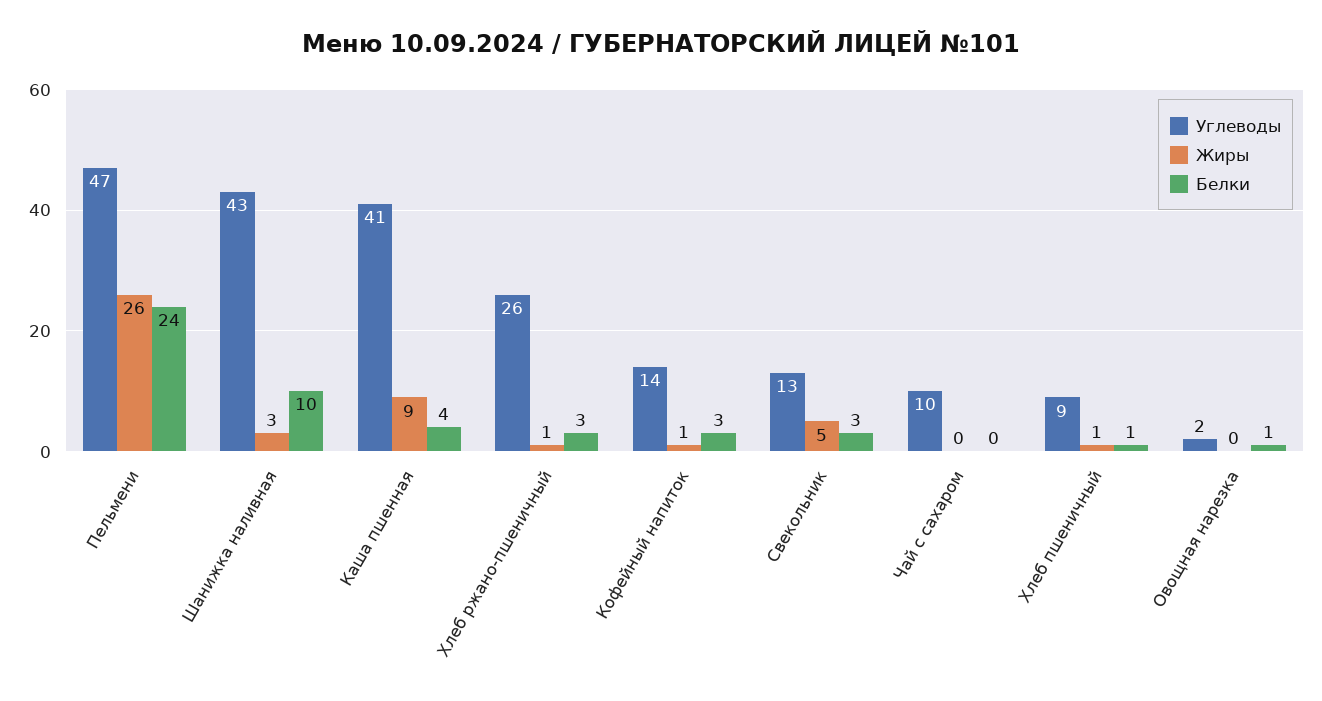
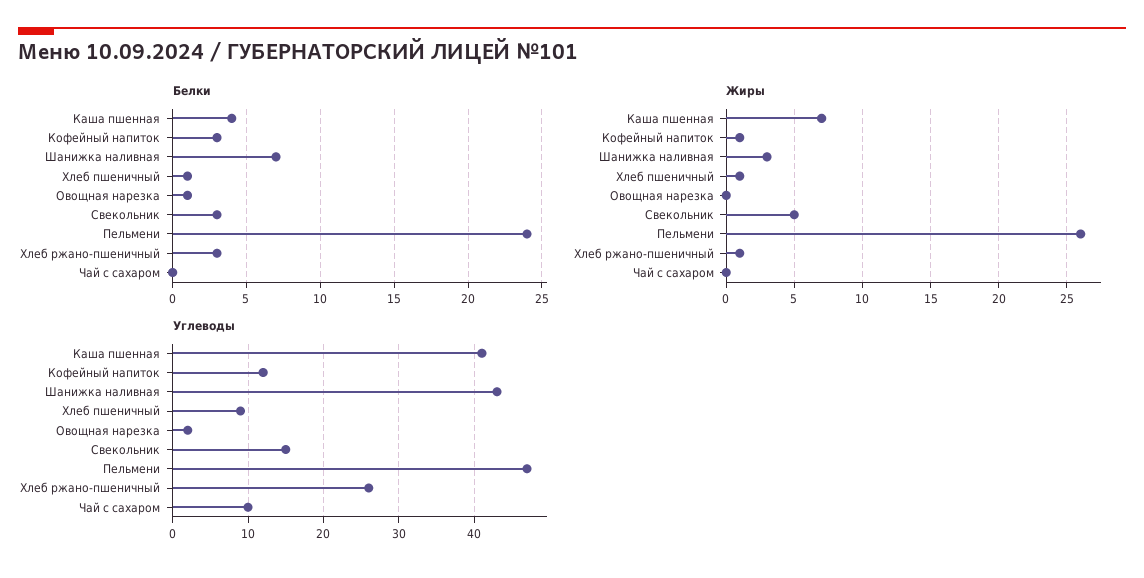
Белки, Шанижка наливная: 10 -> 7
Жиры, Каша пшенная: 9 -> 7
Углеводы, Кофейный напиток: 14 -> 12
Углеводы, Свекольник: 13 -> 15

